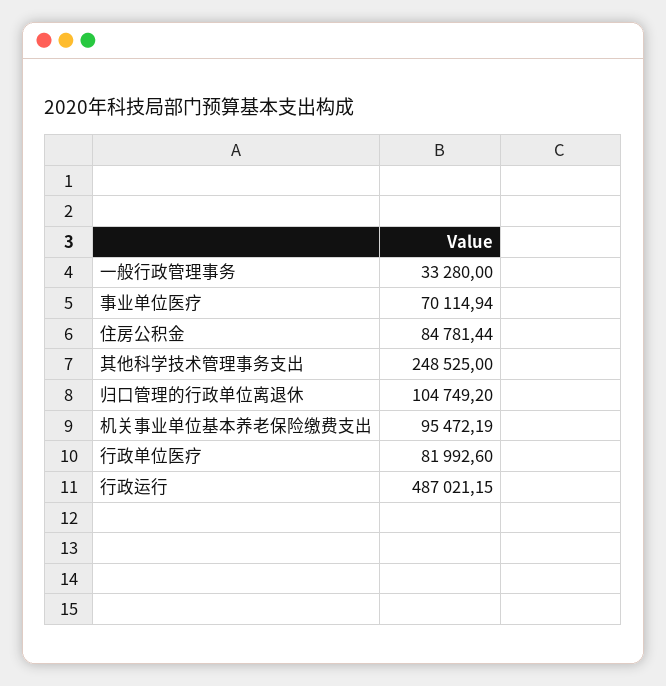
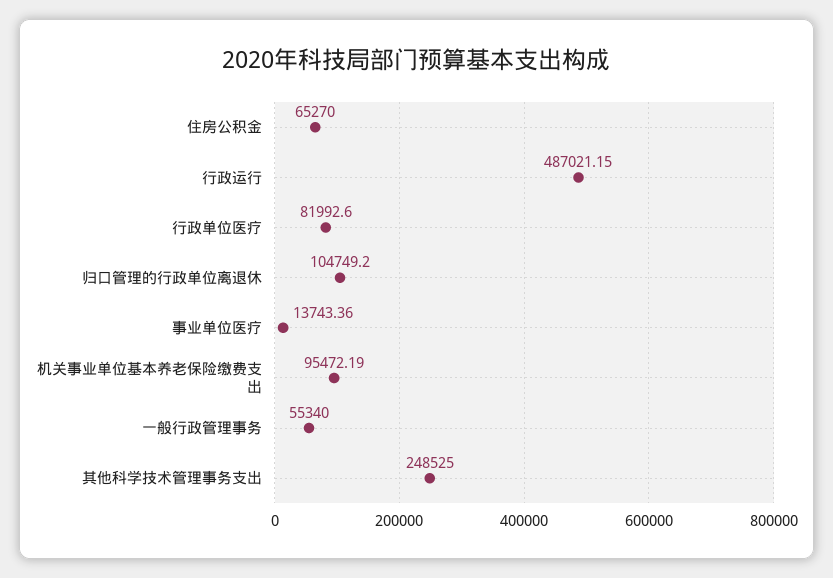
一般行政管理事务: 33280 -> 55340
事业单位医疗: 70114.94 -> 13743.36
住房公积金: 84781.44 -> 65270

